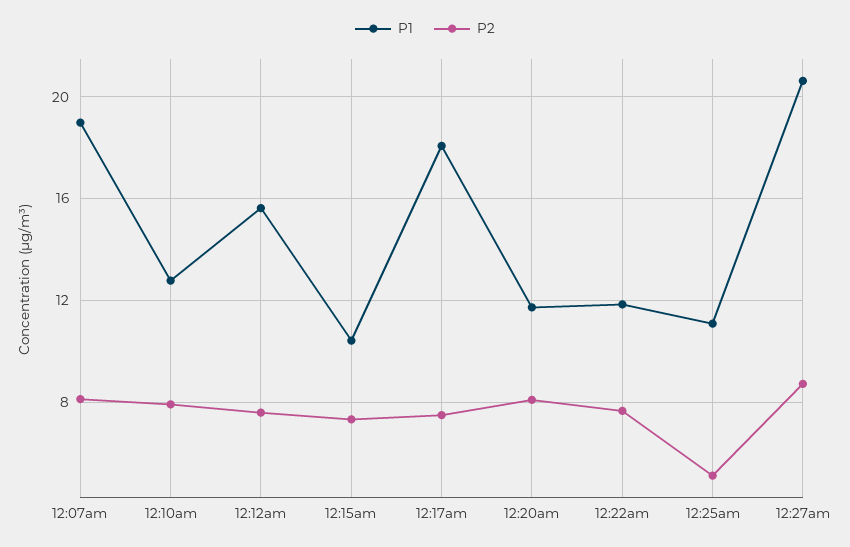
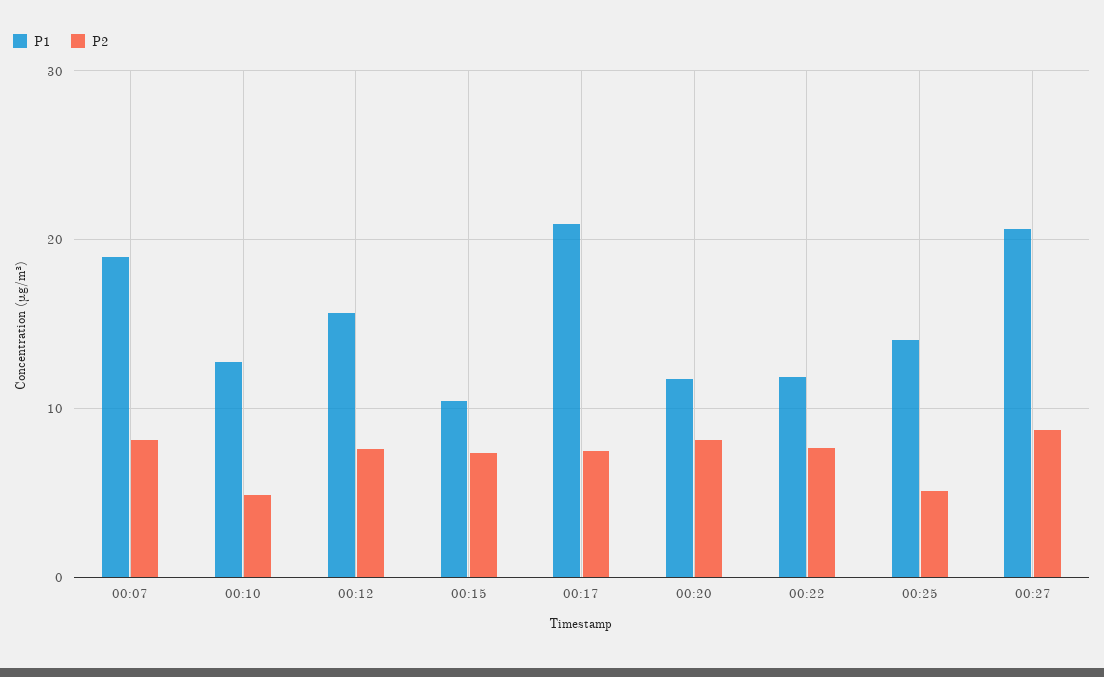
P2, 12:10am: 8 -> 5
P1, 12:17am: 18 -> 21
P1, 12:25am: 11 -> 14

